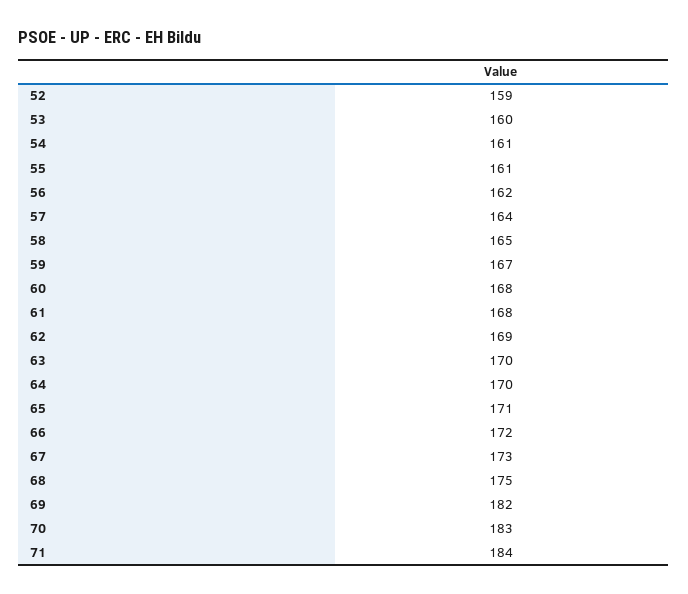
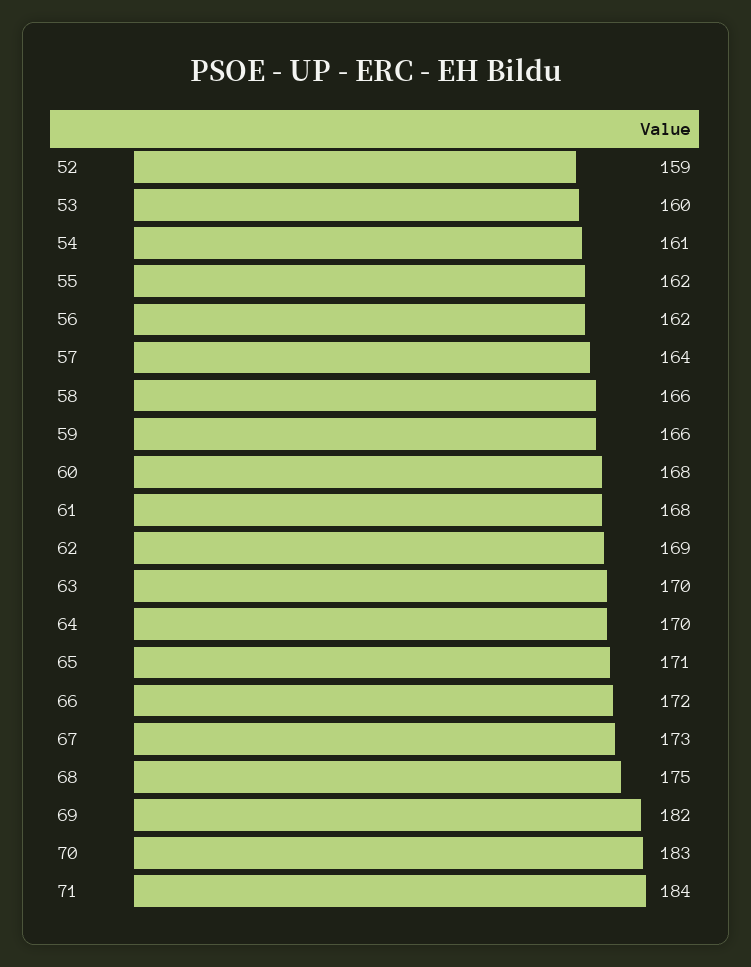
55: 161 -> 162
58: 165 -> 166
59: 167 -> 166

